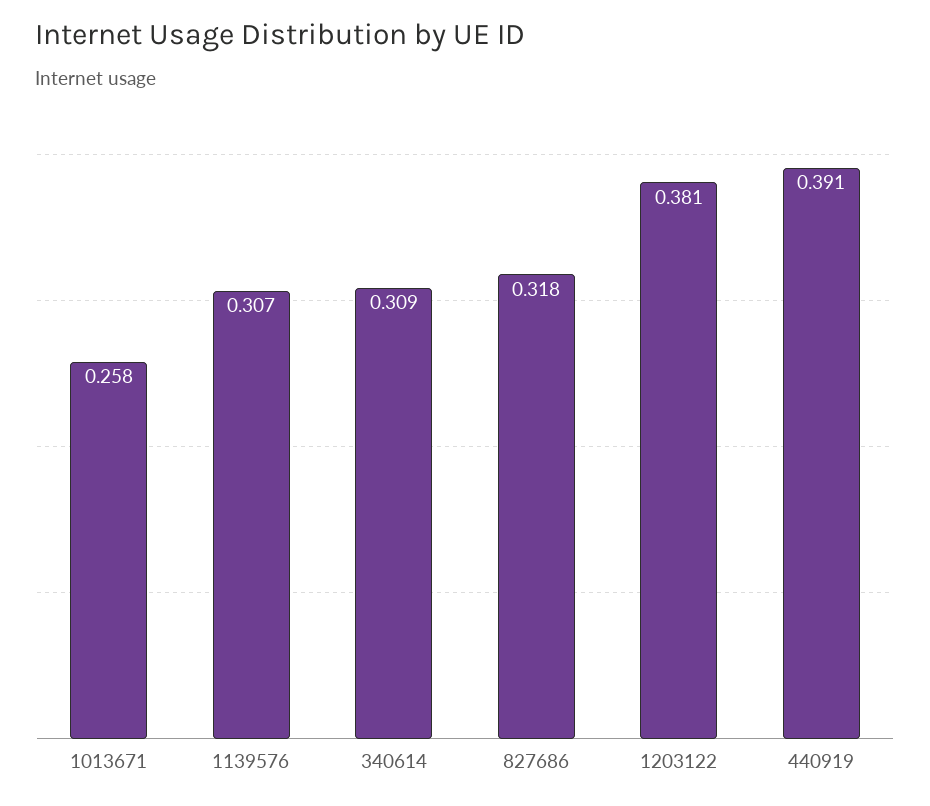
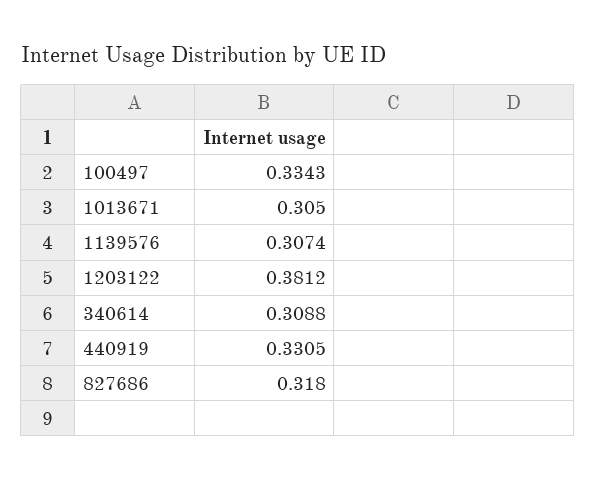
1013671: 0.258 -> 0.305
440919: 0.391 -> 0.3305
100497: none -> 0.3343

